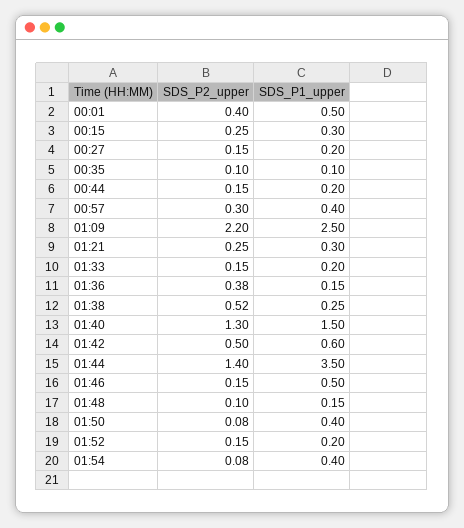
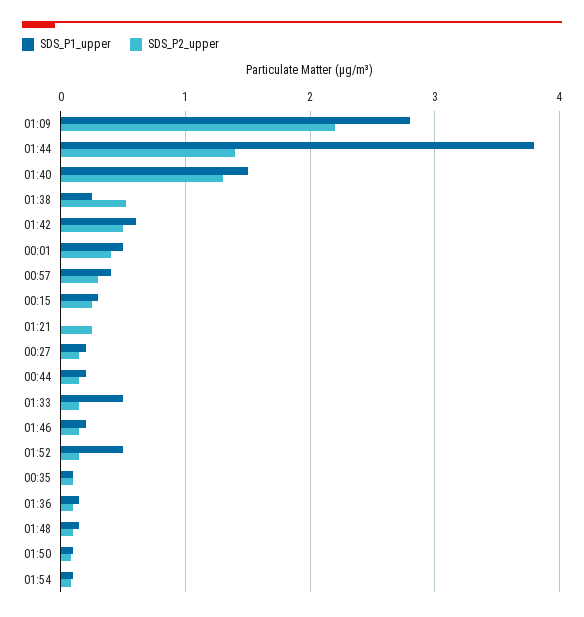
SDS_P1_upper, 01:09: 2.5 -> 2.8
SDS_P1_upper, 01:21: 0.3 -> 0
SDS_P1_upper, 01:33: 0.2 -> 0.5
SDS_P2_upper, 01:36: 0.38 -> 0.1
SDS_P1_upper, 01:44: 3.5 -> 3.8
SDS_P1_upper, 01:46: 0.5 -> 0.2
SDS_P1_upper, 01:50: 0.4 -> 0.1
SDS_P1_upper, 01:52: 0.2 -> 0.5
SDS_P1_upper, 01:54: 0.4 -> 0.1

